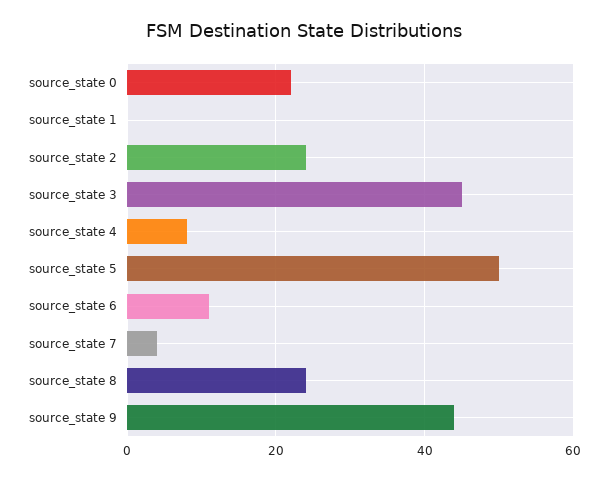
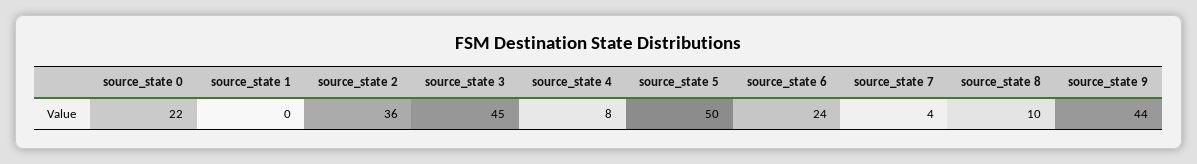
source_state 2: 25 -> 36
source_state 6: 10 -> 24
source_state 8: 25 -> 10

